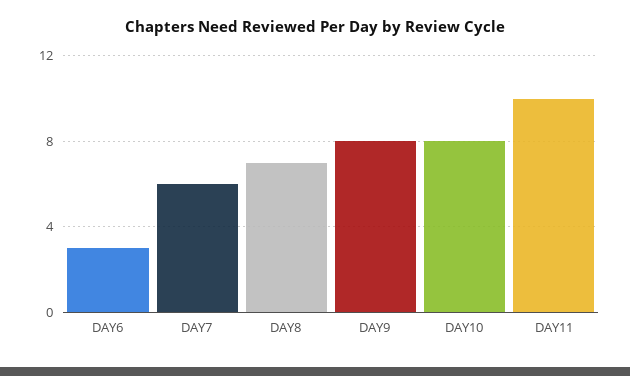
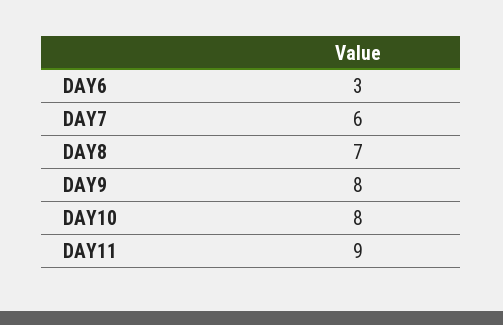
DAY11: 10 -> 9

